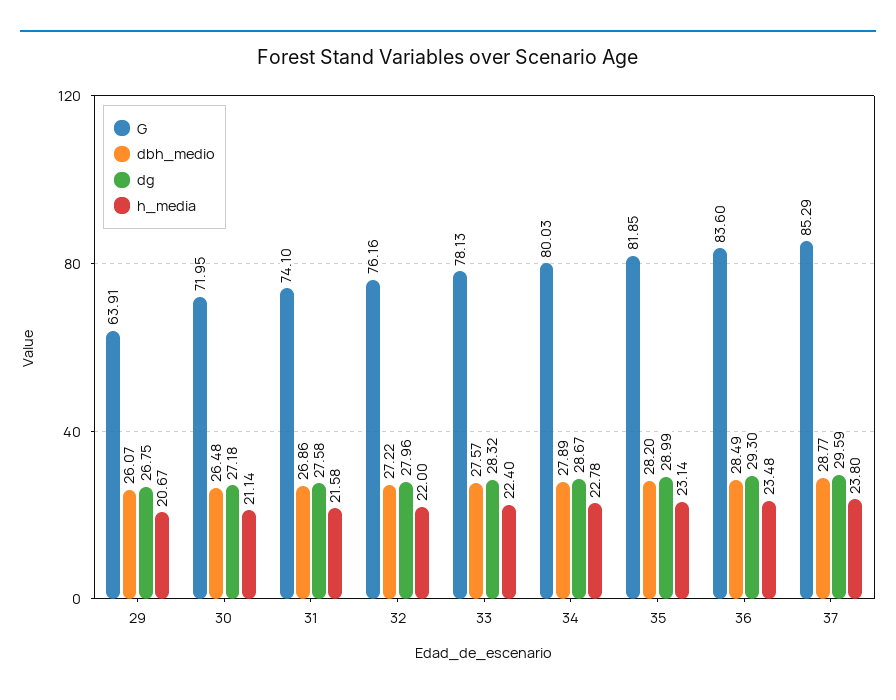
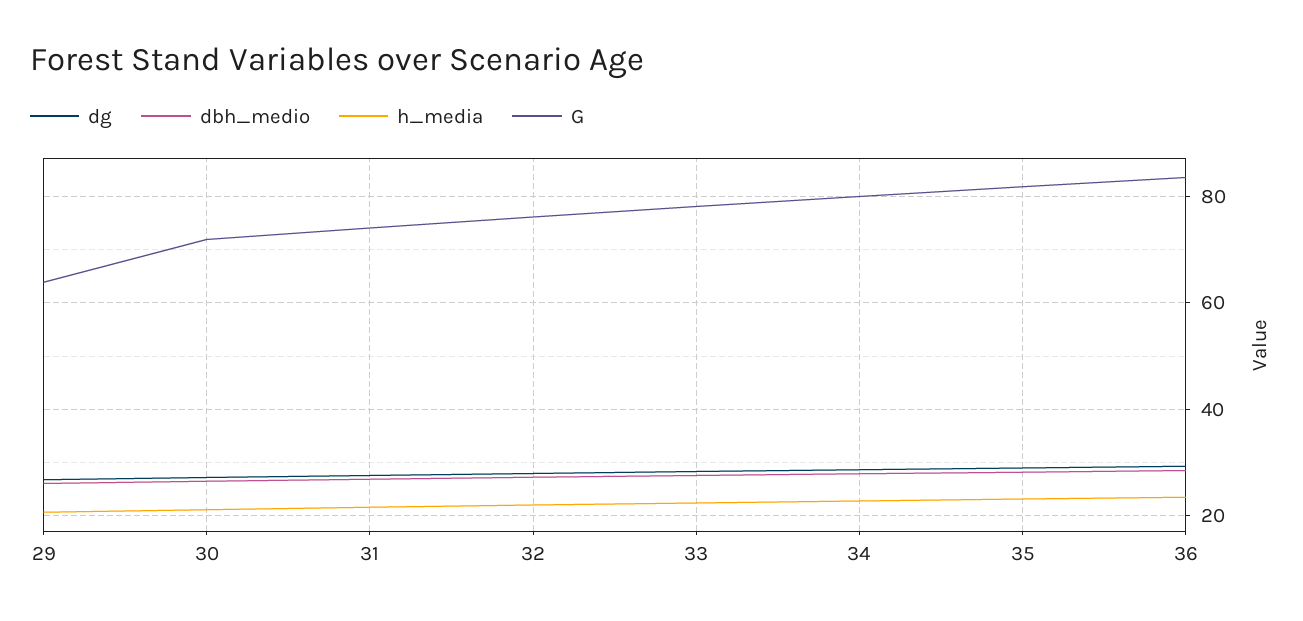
G, 37: 85.29 -> none
dbh_medio, 37: 28.77 -> none
dg, 37: 29.59 -> none
h_media, 37: 23.8 -> none

